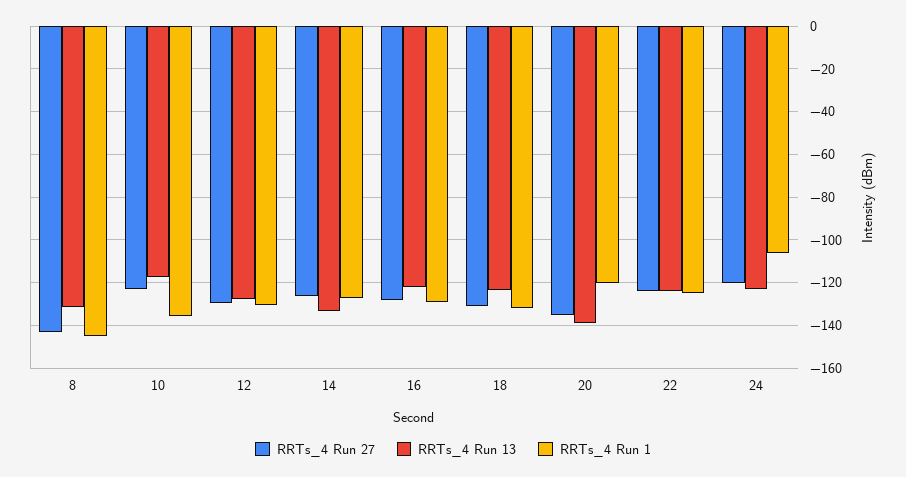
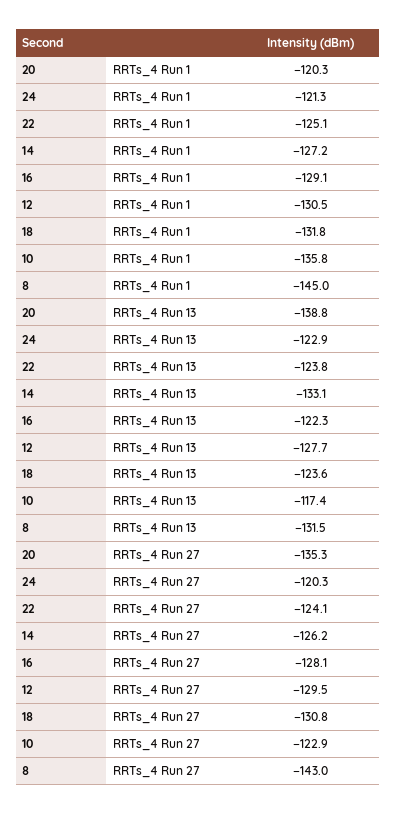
RRTs_4 Run 1, 24: -105 -> -121.3

